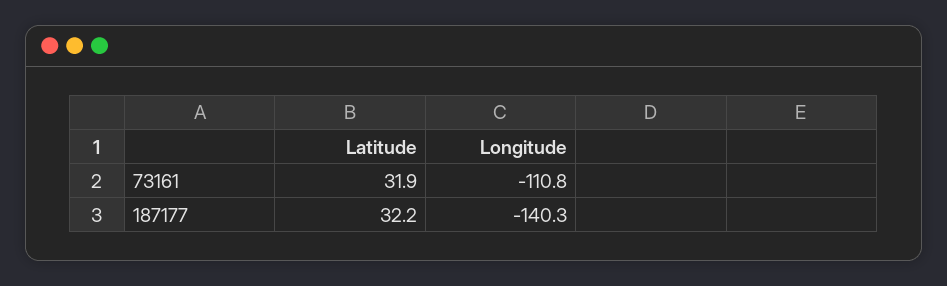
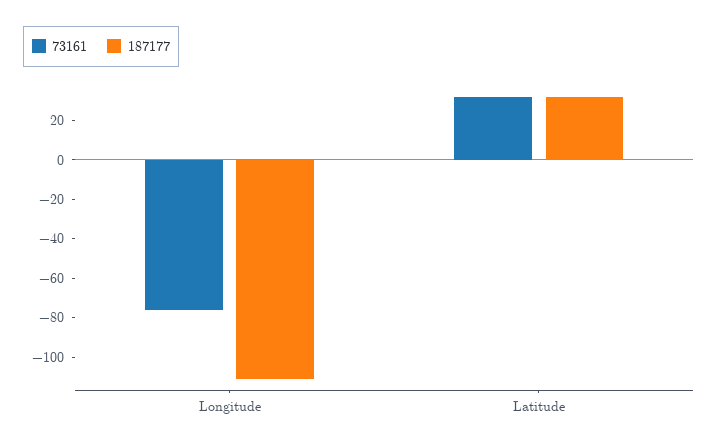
73161, Longitude: -110.8 -> -75
187177, Longitude: -140.3 -> -110

